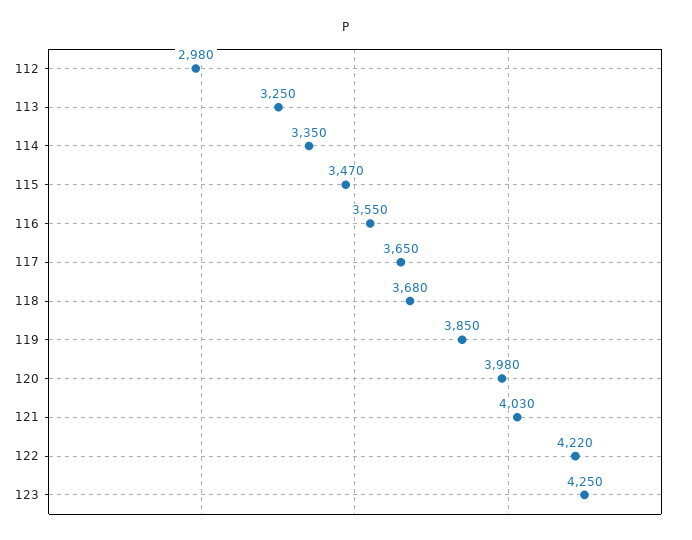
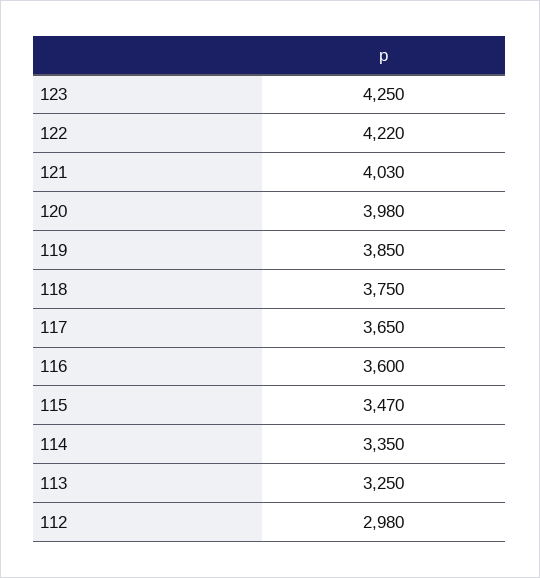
116: 3550 -> 3600
118: 3680 -> 3750

